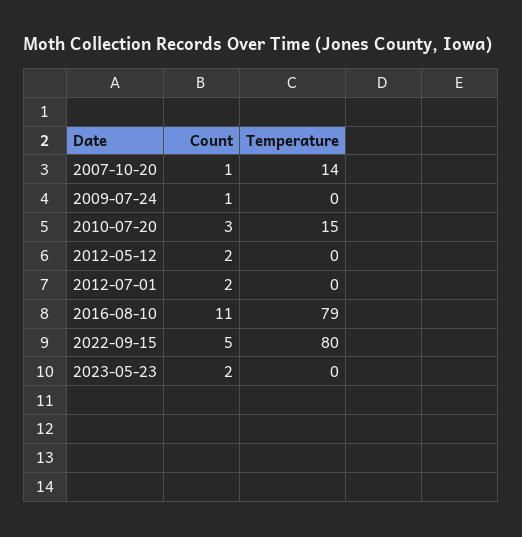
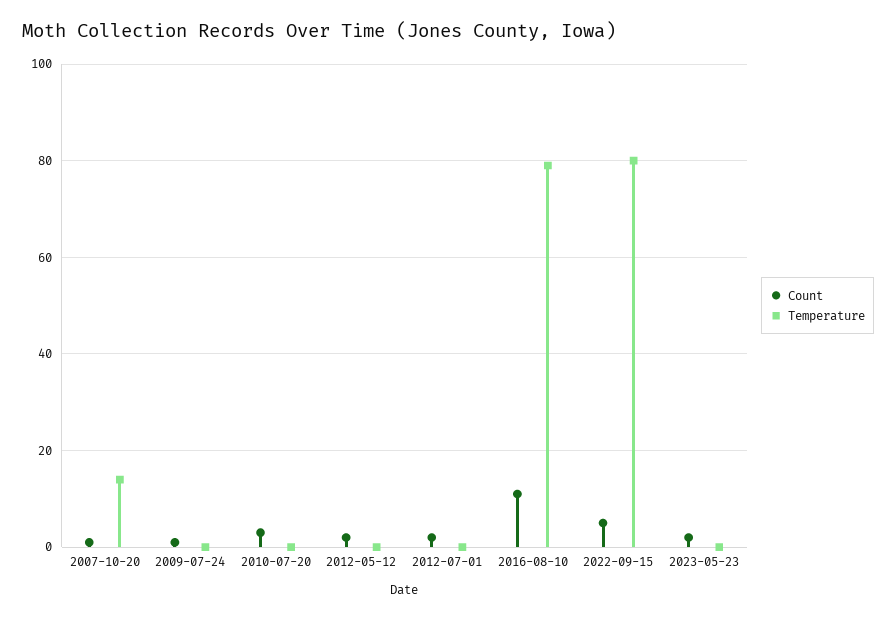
Temperature, 2010-07-20: 15 -> 0

